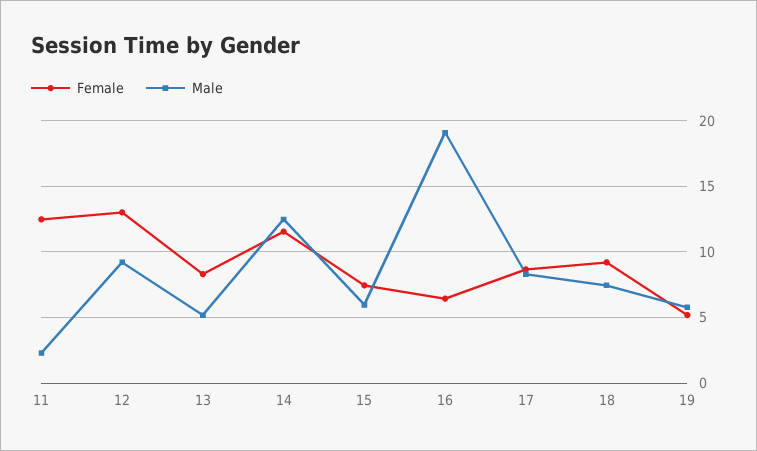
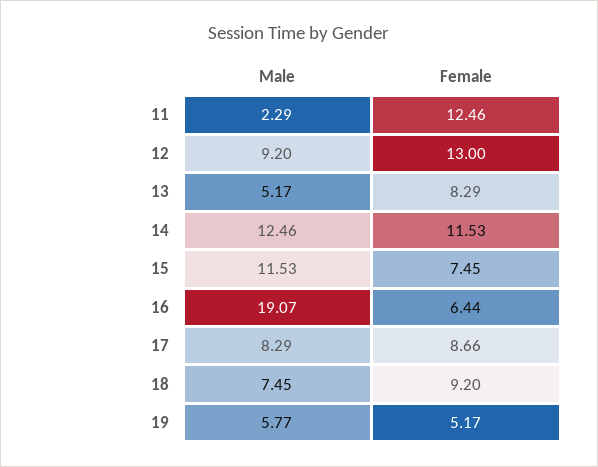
Male, 15: 6 -> 11.53

